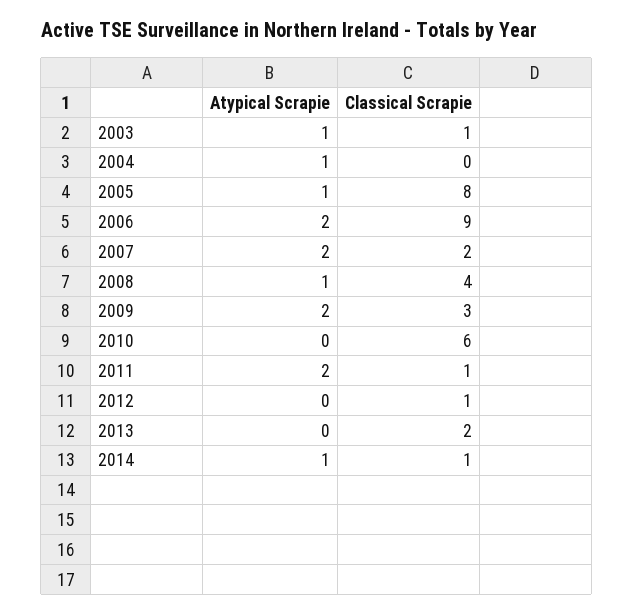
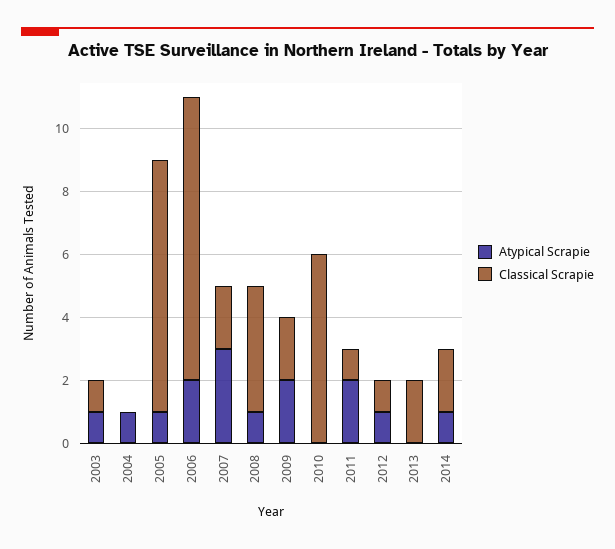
Atypical Scrapie, 2007: 2 -> 3
Classical Scrapie, 2009: 3 -> 2
Atypical Scrapie, 2012: 0 -> 1
Classical Scrapie, 2014: 1 -> 2

